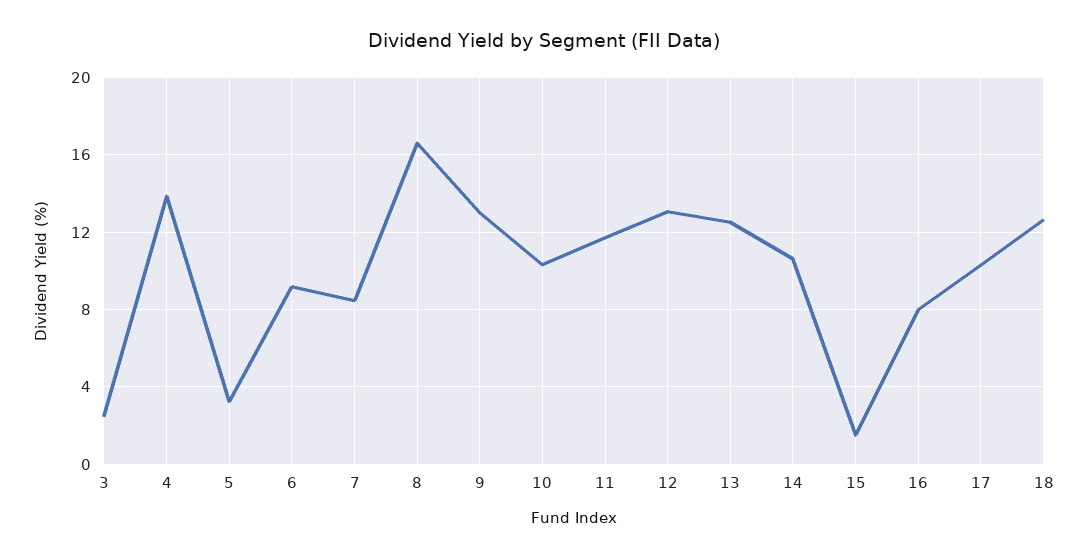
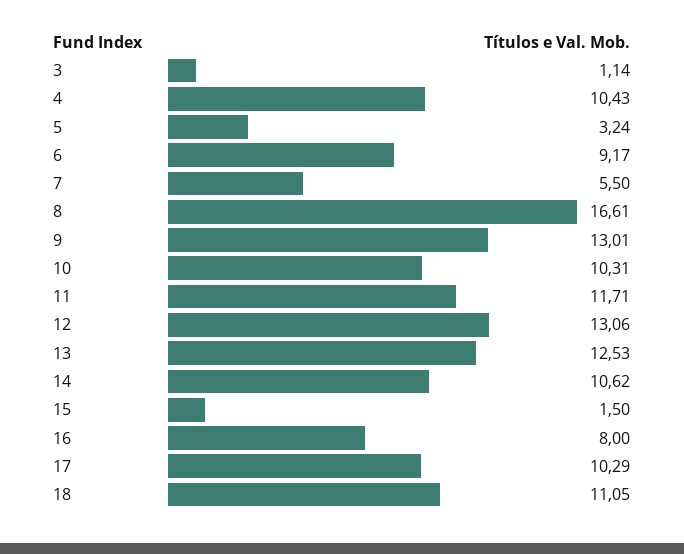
3: 2.5 -> 1.14
4: 14 -> 10.43
7: 8.5 -> 5.5
18: 12.5 -> 11.05

